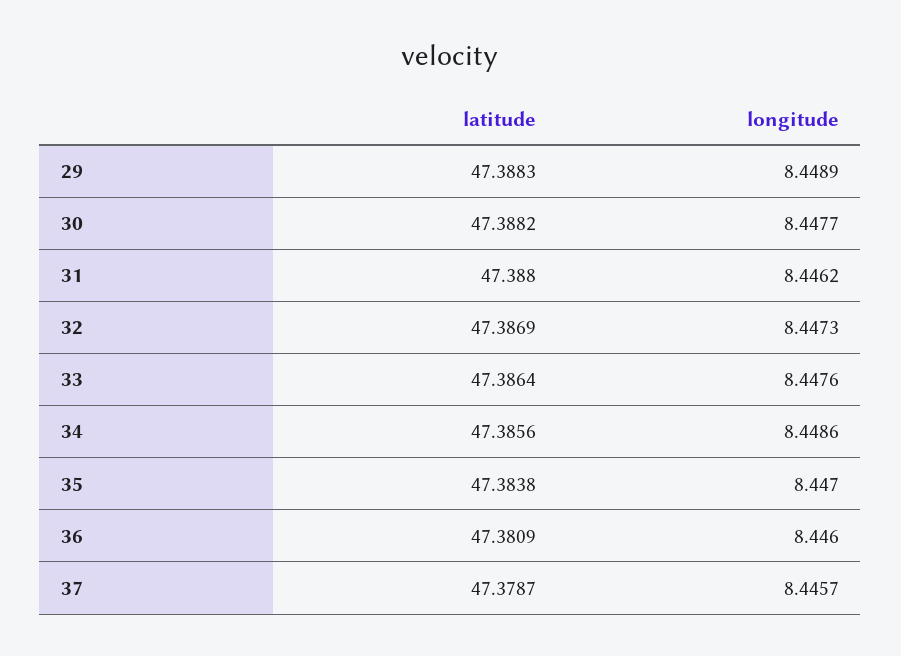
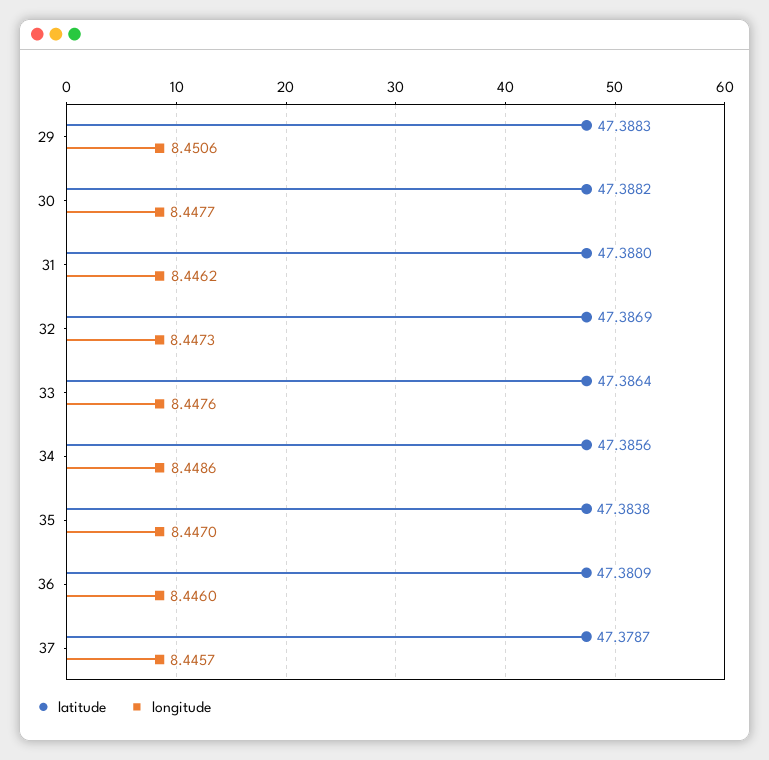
longitude, 29: 8.4489 -> 8.4506

